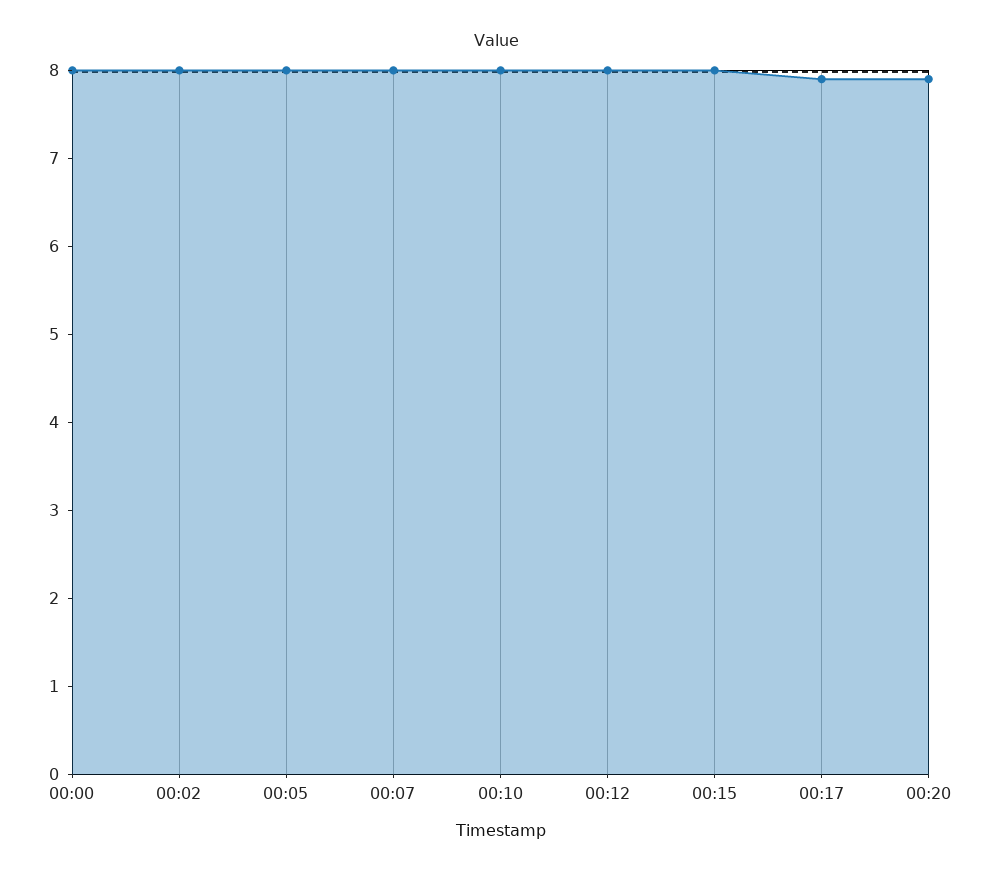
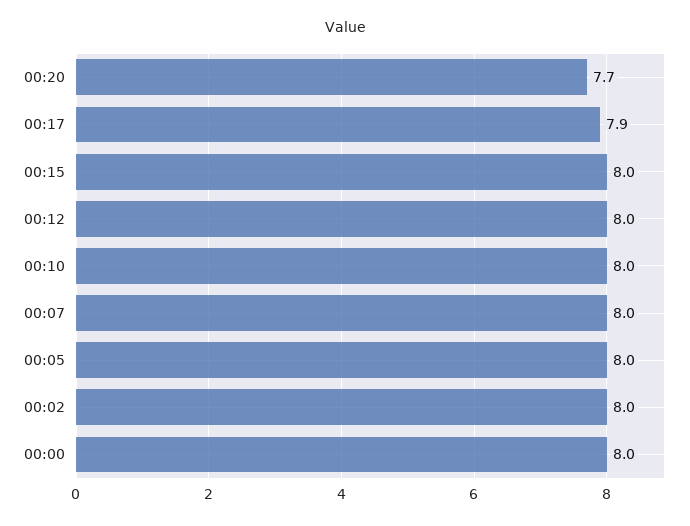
00:20: 7.9 -> 7.7

